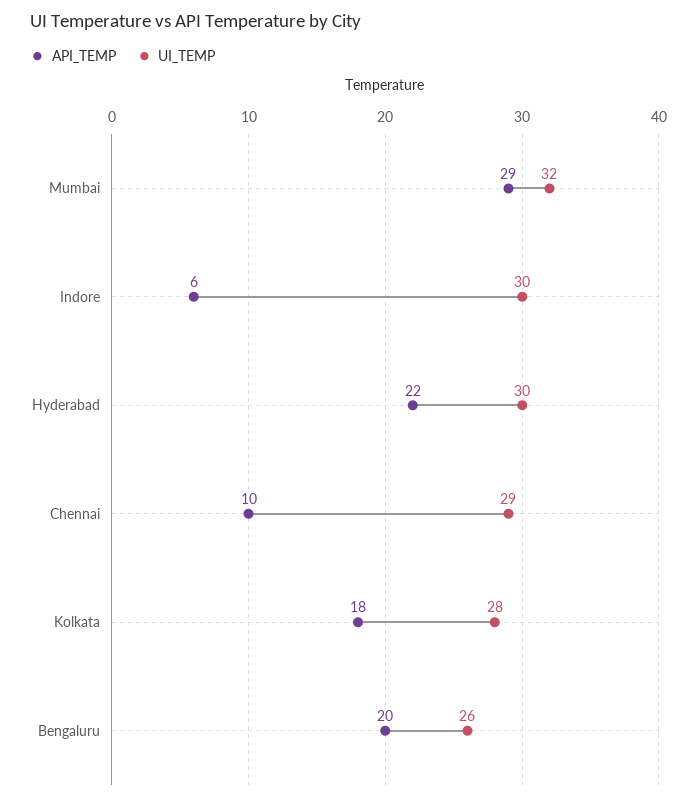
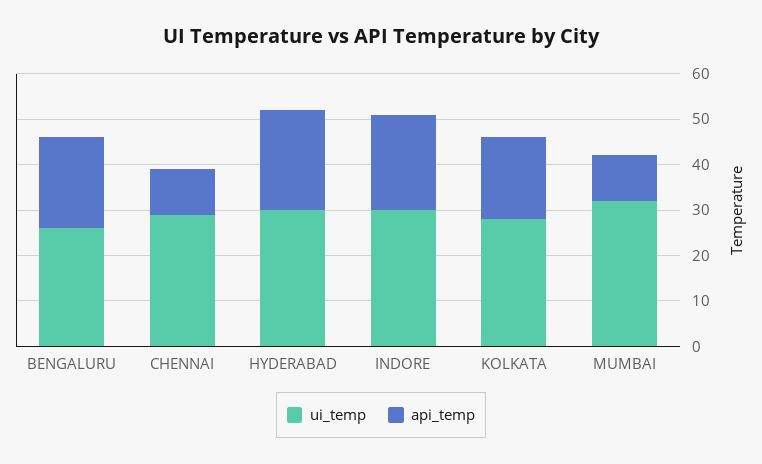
API_TEMP, Mumbai: 29 -> 10
API_TEMP, Indore: 6 -> 20

